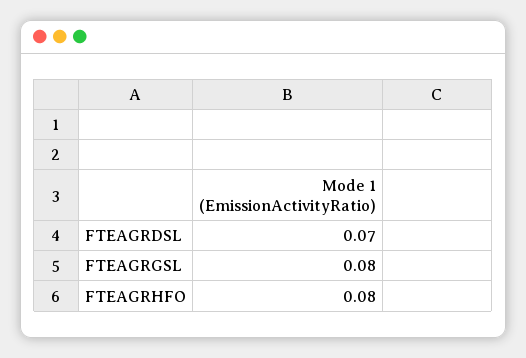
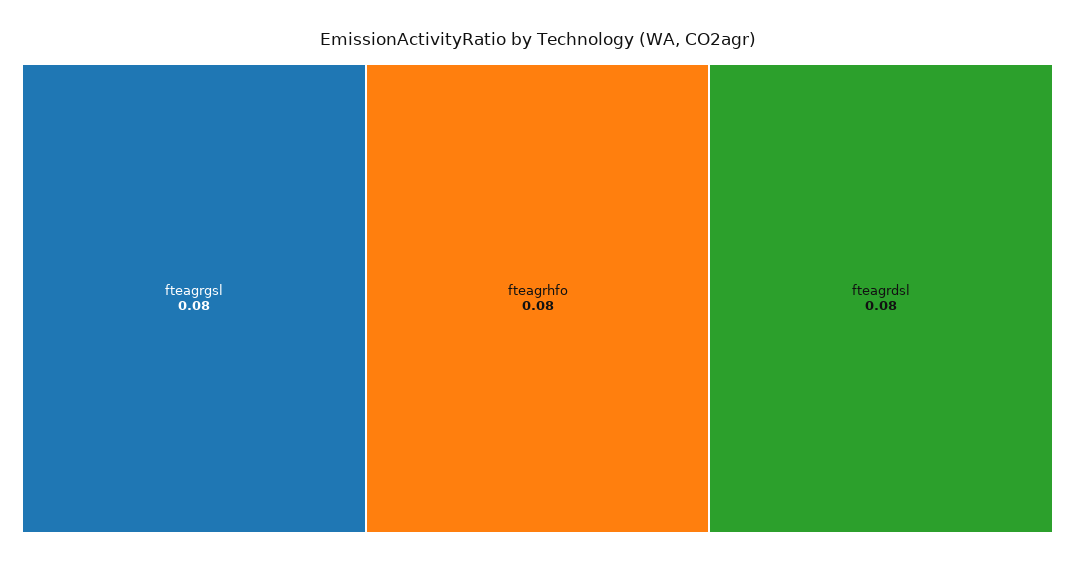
FTEAGRDSL: 0.07 -> 0.08

